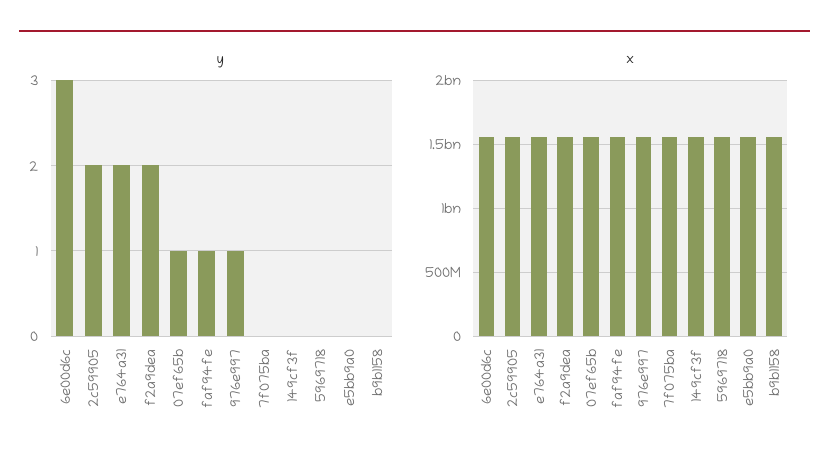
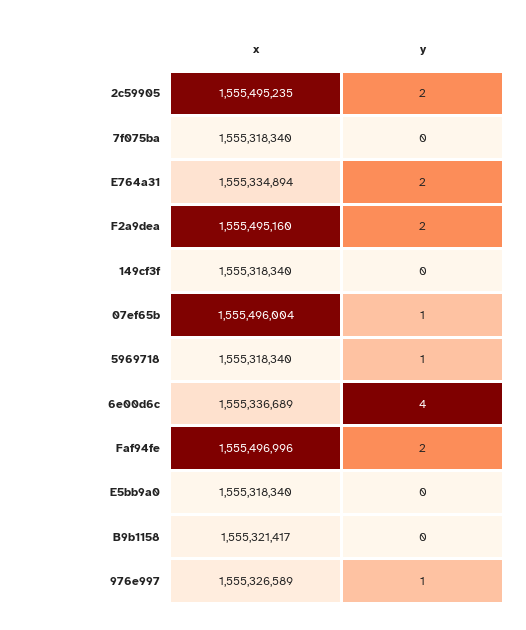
y, 6e00d6c: 3 -> 4
y, faf94fe: 1 -> 2
y, 5969718: 0 -> 1

